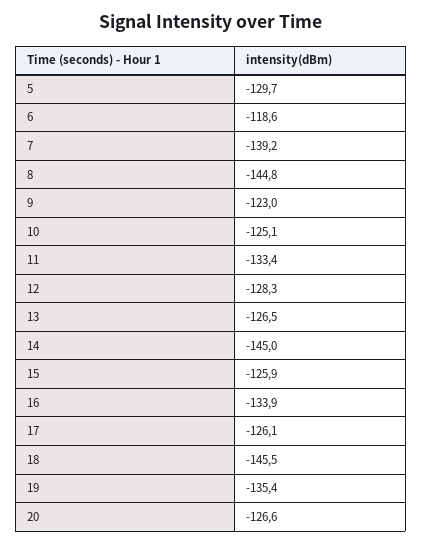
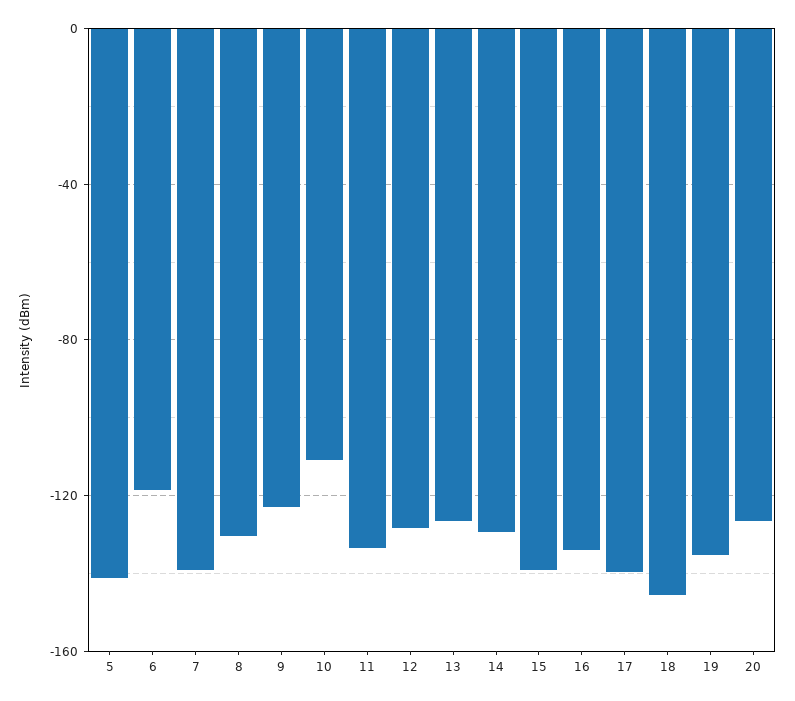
5: -129.7 -> -140
8: -144.8 -> -130
10: -125.1 -> -110
14: -145 -> -130
15: -125.9 -> -140
17: -126.1 -> -140

